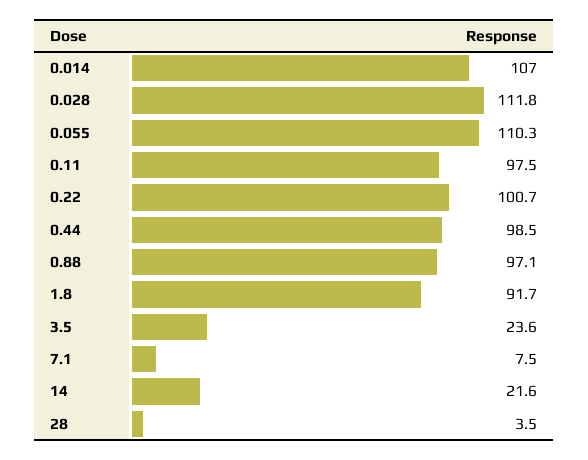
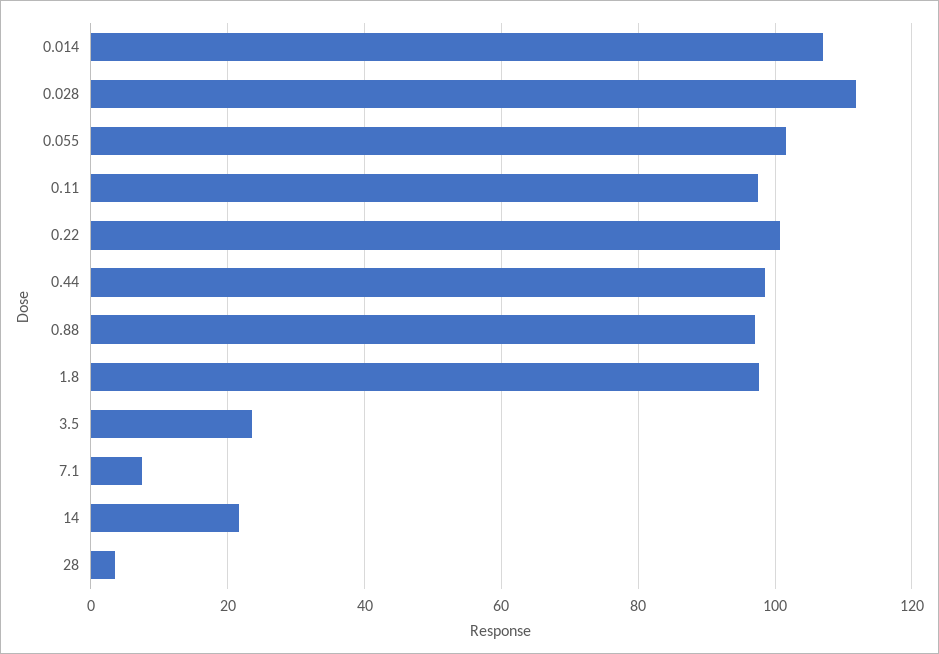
0.055: 110.3 -> 102
1.8: 91.7 -> 98

